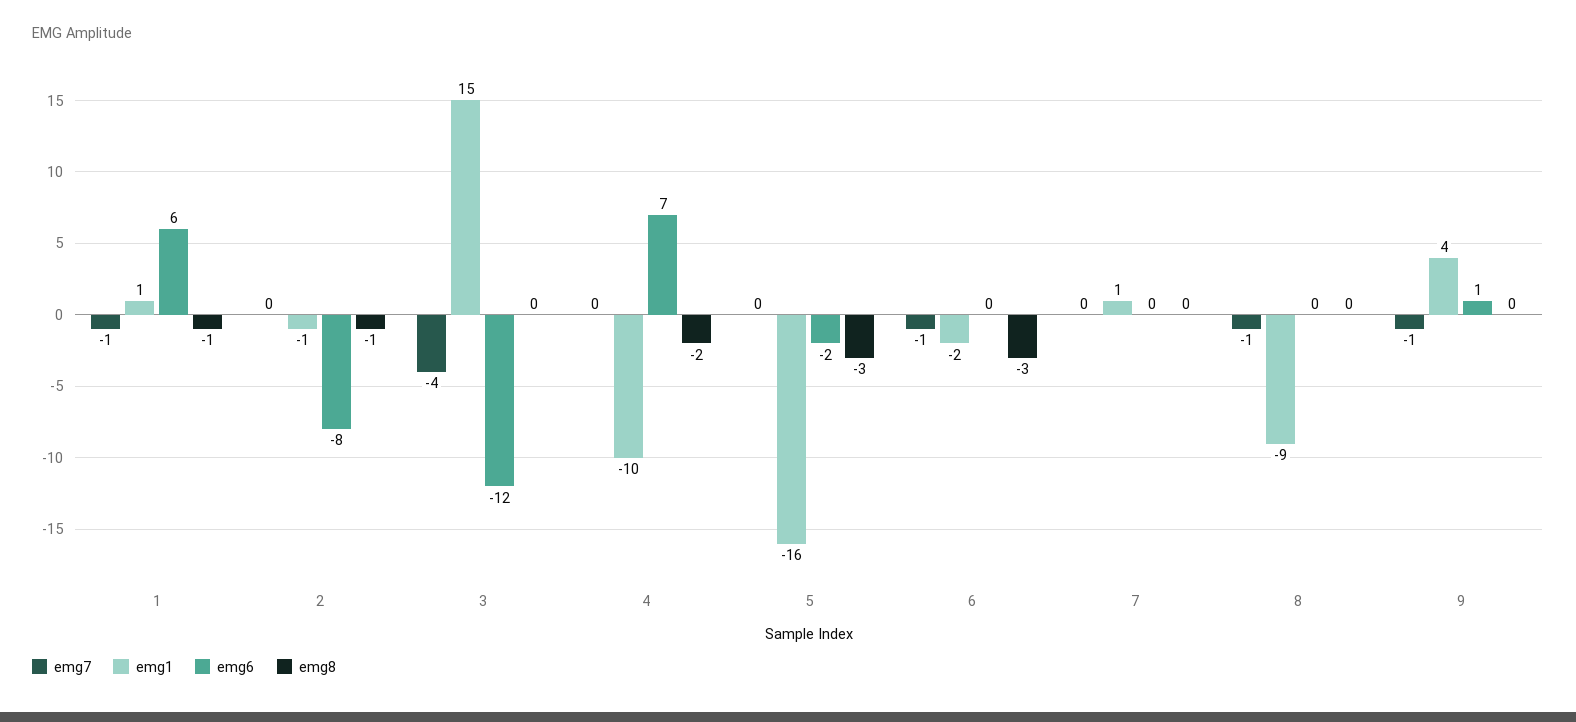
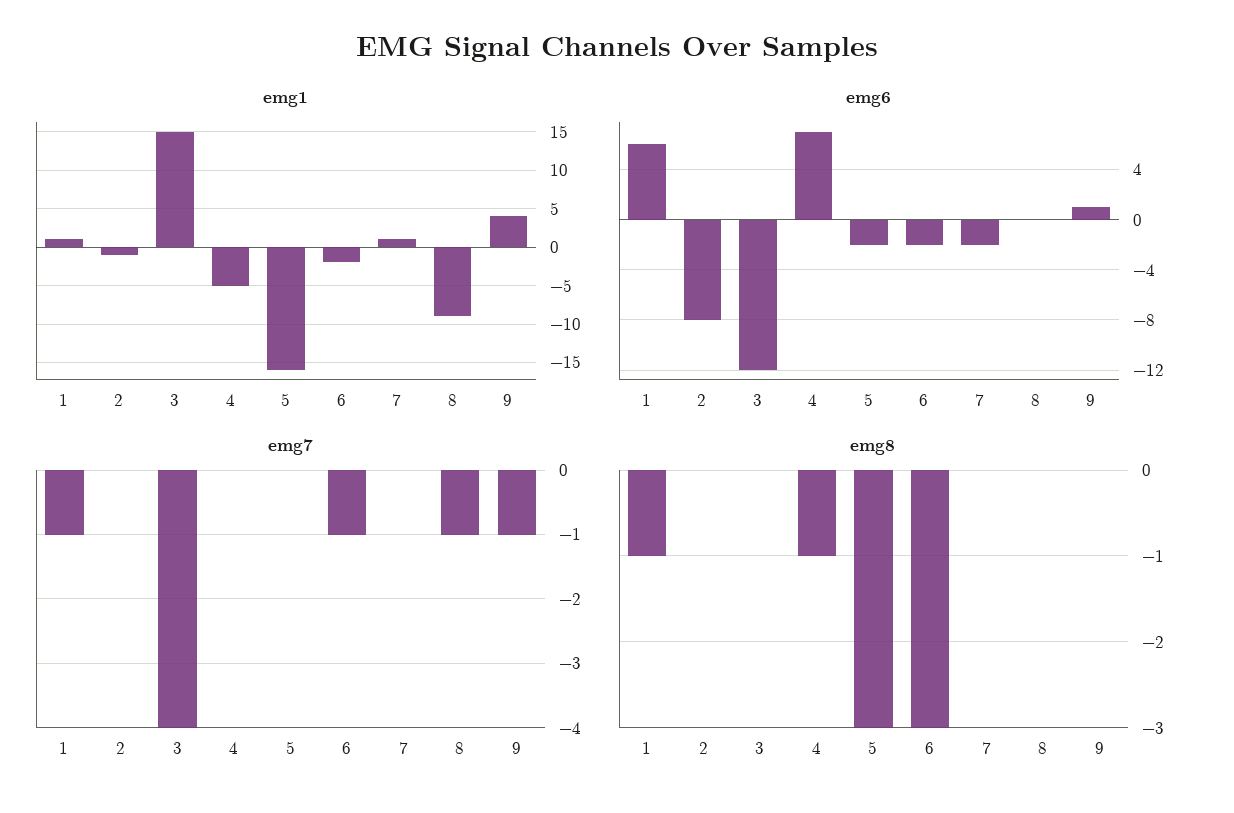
emg8, 2: -1 -> 0
emg1, 4: -10 -> -5
emg8, 4: -2 -> -1
emg6, 6: 0 -> -2
emg6, 7: 0 -> -2

